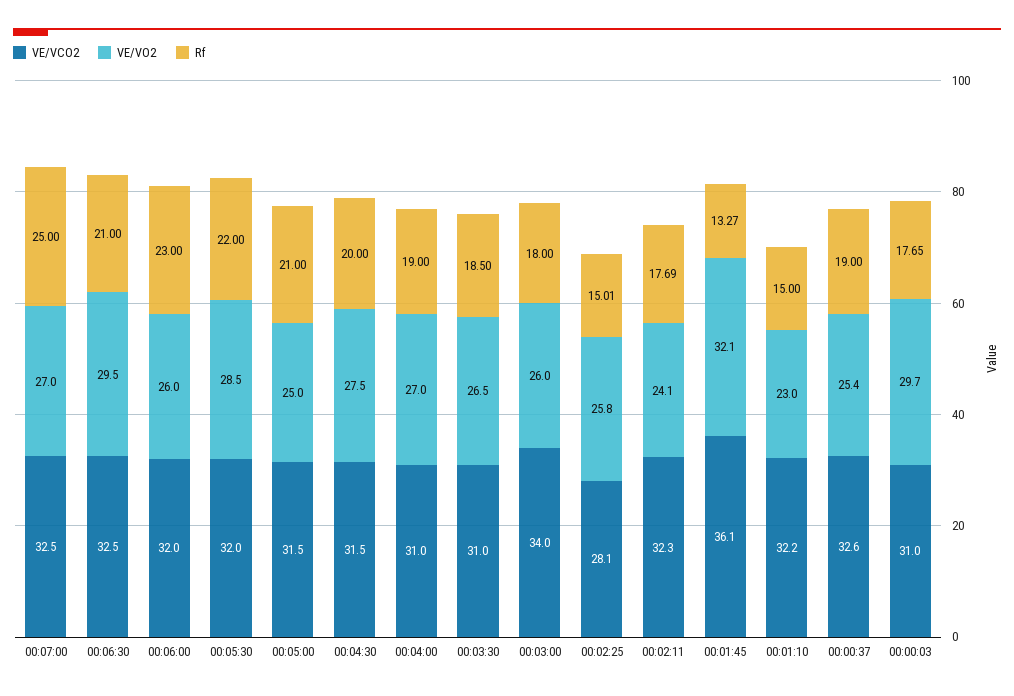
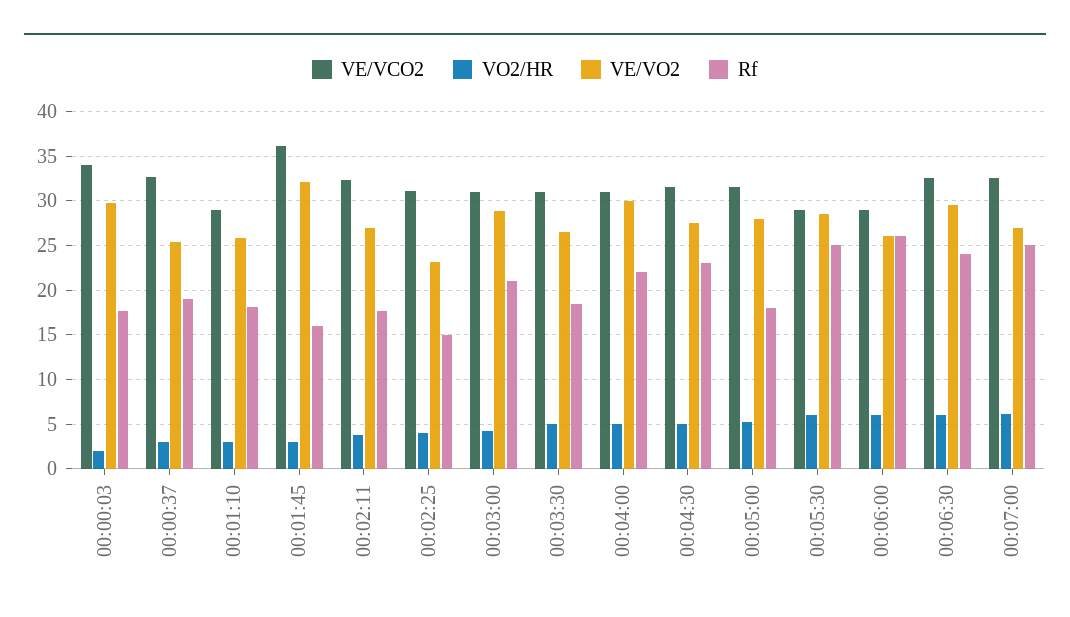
Rf, 00:06:30: 21 -> 24
VE/VCO2, 00:06:00: 32 -> 29
Rf, 00:06:00: 23 -> 26
VE/VCO2, 00:05:30: 32 -> 29
Rf, 00:05:30: 22 -> 25
VE/VO2, 00:05:00: 25 -> 28
Rf, 00:05:00: 21 -> 18
Rf, 00:04:30: 20 -> 23
VE/VO2, 00:04:00: 27 -> 30
Rf, 00:04:00: 19 -> 22
VE/VCO2, 00:03:00: 34 -> 31
VE/VO2, 00:03:00: 26 -> 29
Rf, 00:03:00: 18 -> 21
VE/VCO2, 00:02:25: 28.1 -> 31
VE/VO2, 00:02:25: 25.8 -> 23
VE/VO2, 00:02:11: 24.1 -> 27
Rf, 00:01:45: 13.27 -> 16
VE/VCO2, 00:01:10: 32.2 -> 29
VE/VO2, 00:01:10: 23 -> 26
Rf, 00:01:10: 15 -> 18
VE/VCO2, 00:00:03: 31 -> 34
VO2/HR, 00:00:03: none -> 2
VO2/HR, 00:00:37: none -> 3
VO2/HR, 00:01:10: none -> 3
VO2/HR, 00:01:45: none -> 3
VO2/HR, 00:02:11: none -> 4
VO2/HR, 00:02:25: none -> 4
VO2/HR, 00:03:00: none -> 4
VO2/HR, 00:03:30: none -> 5
VO2/HR, 00:04:00: none -> 5
VO2/HR, 00:04:30: none -> 5
VO2/HR, 00:05:00: none -> 5
VO2/HR, 00:05:30: none -> 6
VO2/HR, 00:06:00: none -> 6
VO2/HR, 00:06:30: none -> 6
VO2/HR, 00:07:00: none -> 6

